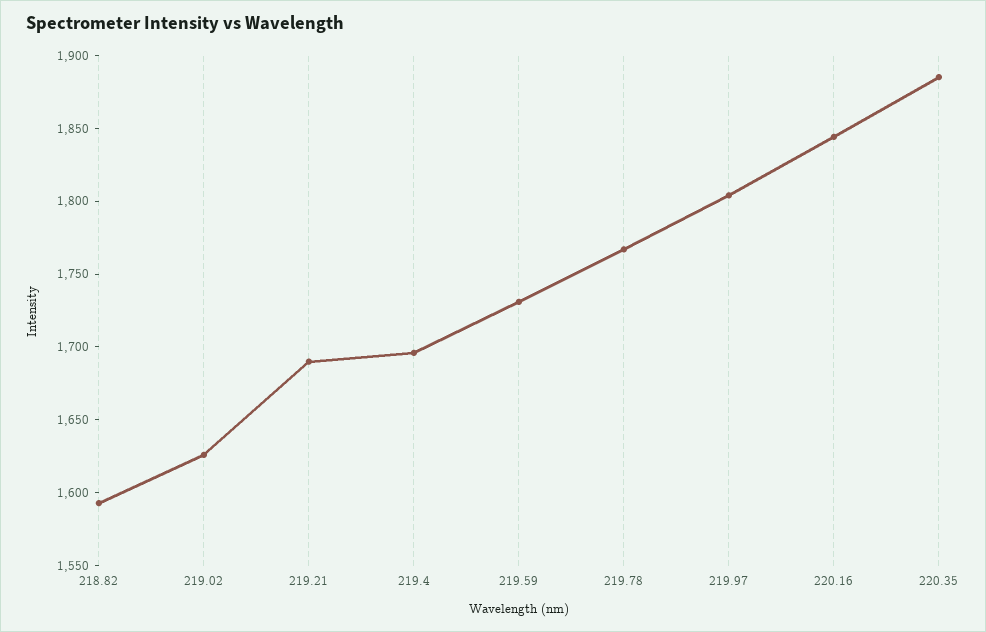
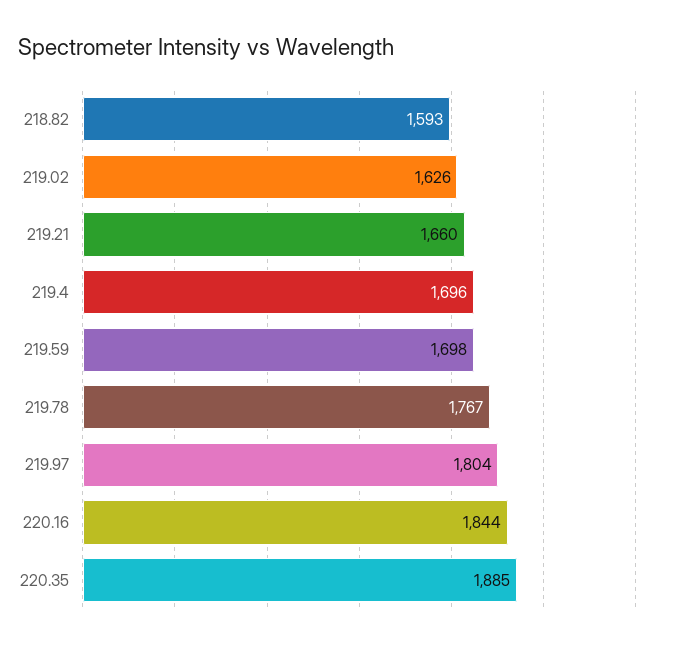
219.21: 1690 -> 1660
219.59: 1730 -> 1698

